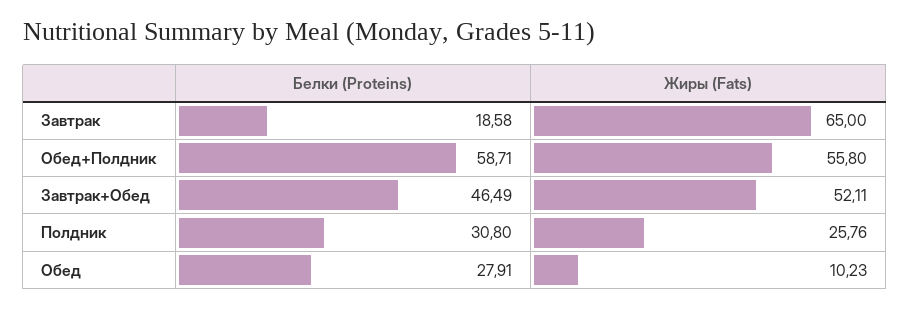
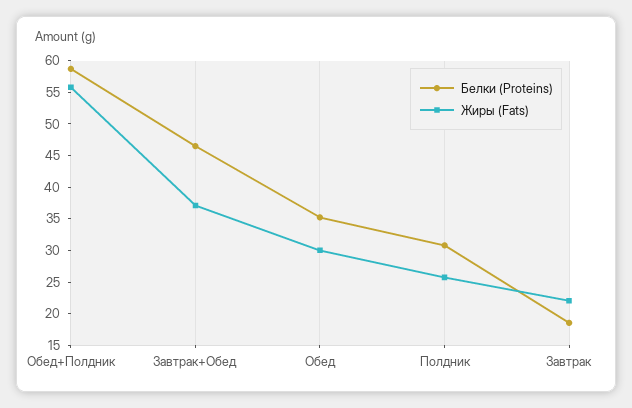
Жиры (Fats), Завтрак: 65 -> 22.5
Жиры (Fats), Завтрак+Обед: 52.11 -> 37.5
Белки (Proteins), Обед: 27.91 -> 35
Жиры (Fats), Обед: 10.23 -> 30

